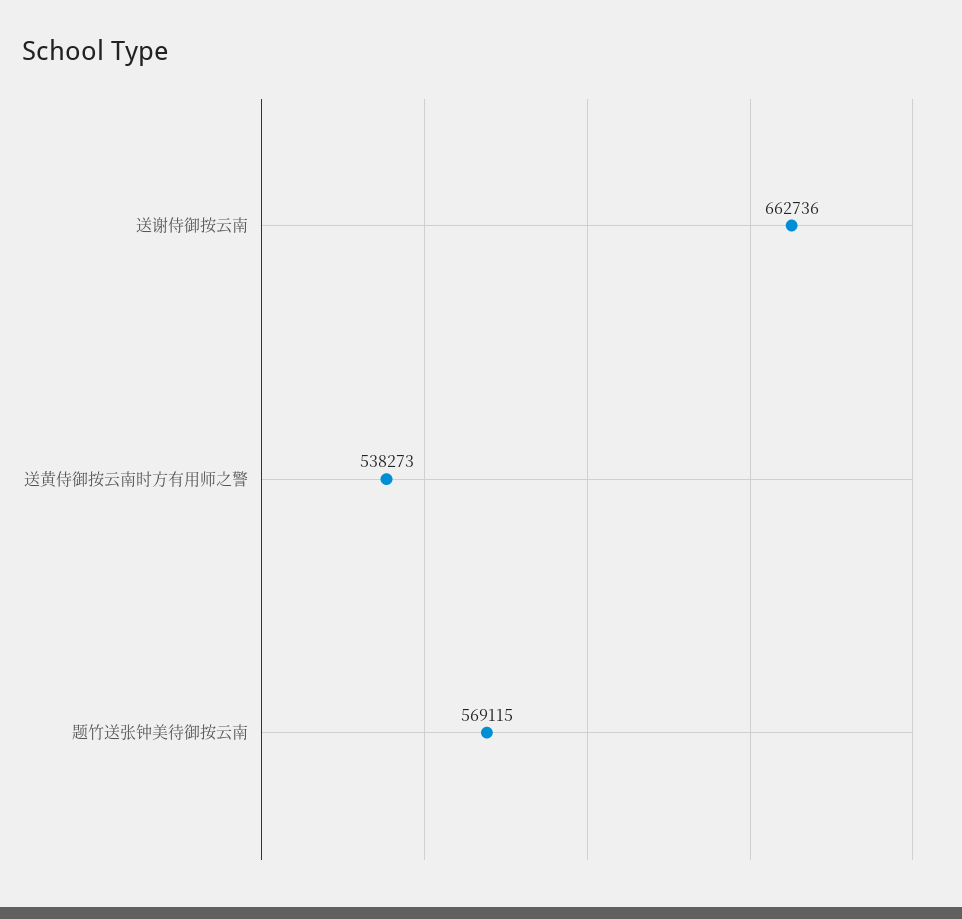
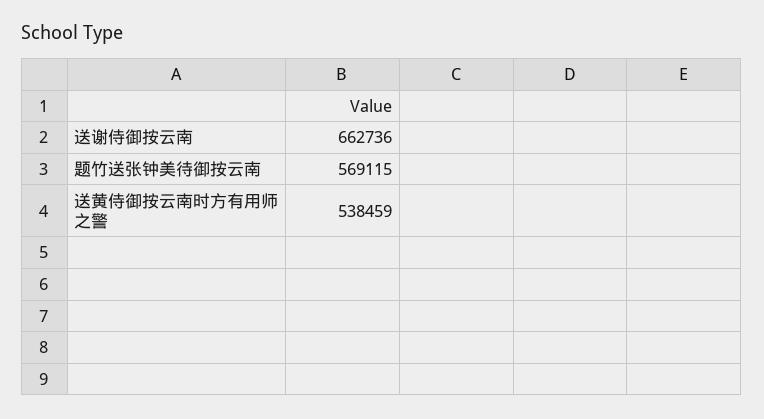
送黄侍御按云南时方有用师之警: 538273 -> 538459

